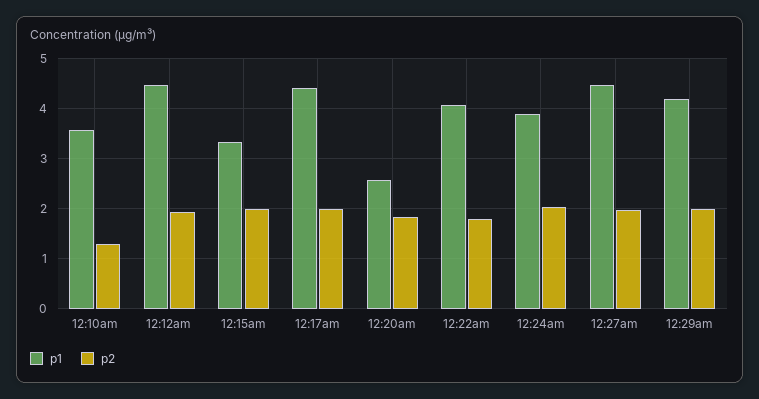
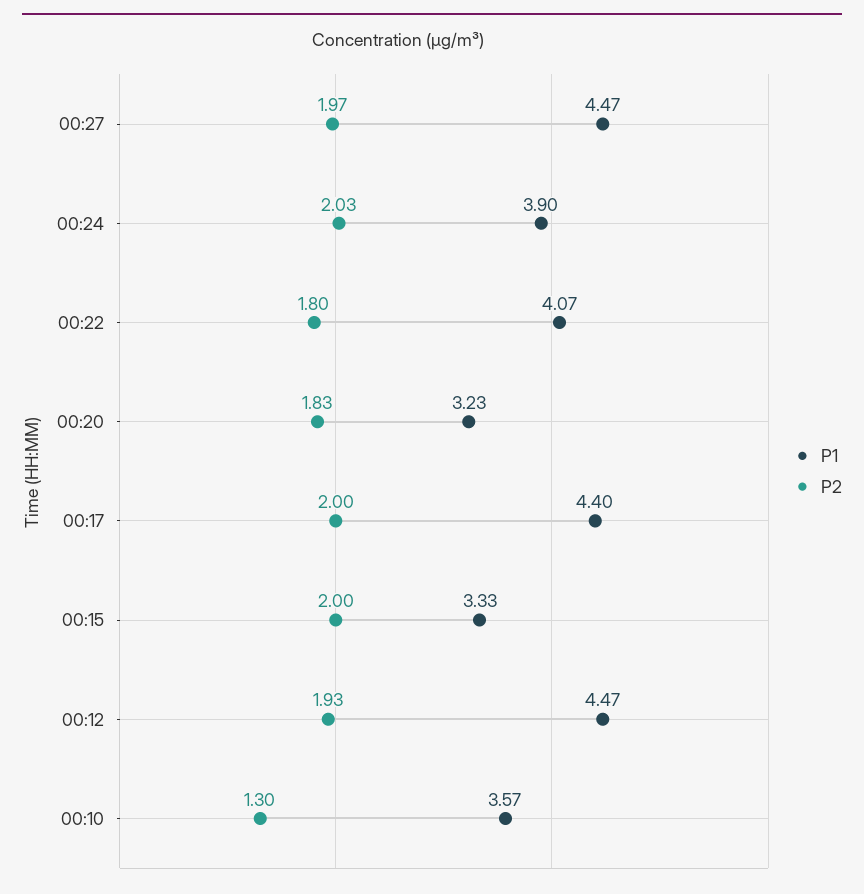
p1, 12:20am: 2.6 -> 3.23
p1, 12:29am: 4.2 -> none
p2, 12:29am: 2 -> none

